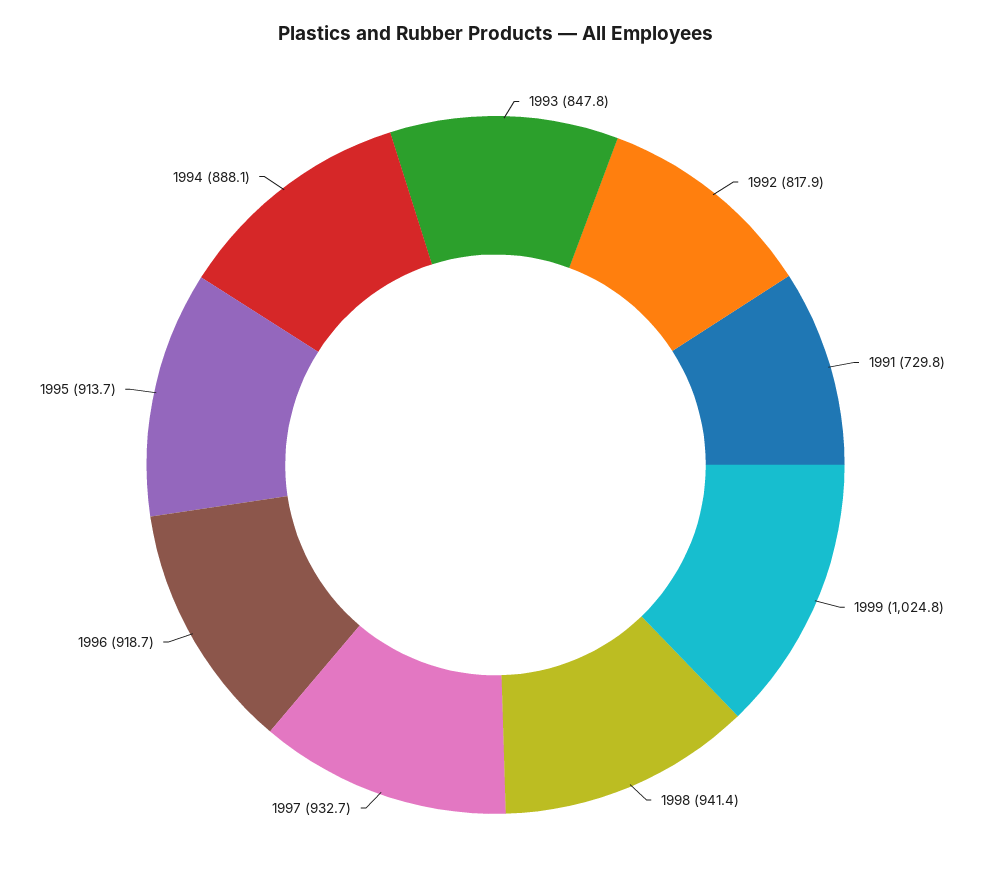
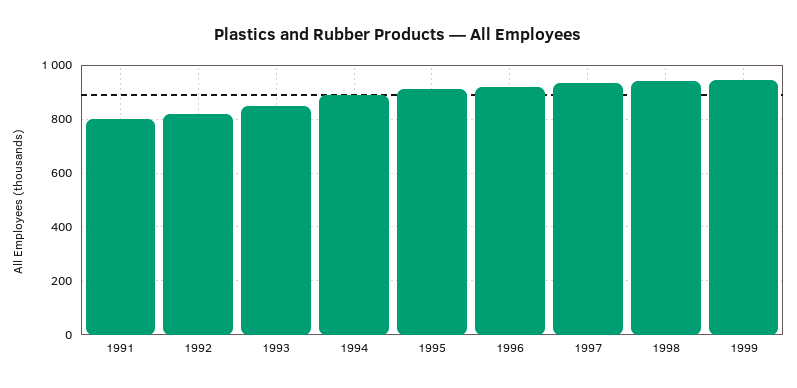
1991: 729.8 -> 800
1999: 1024.8 -> 950

